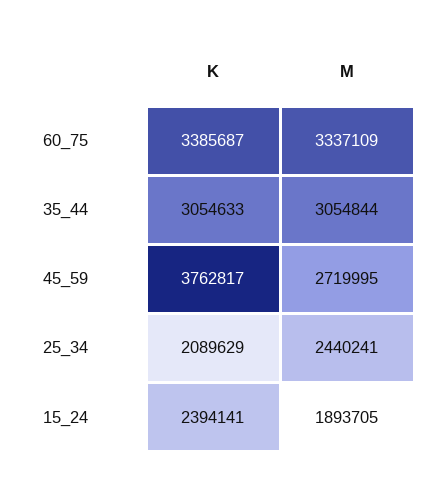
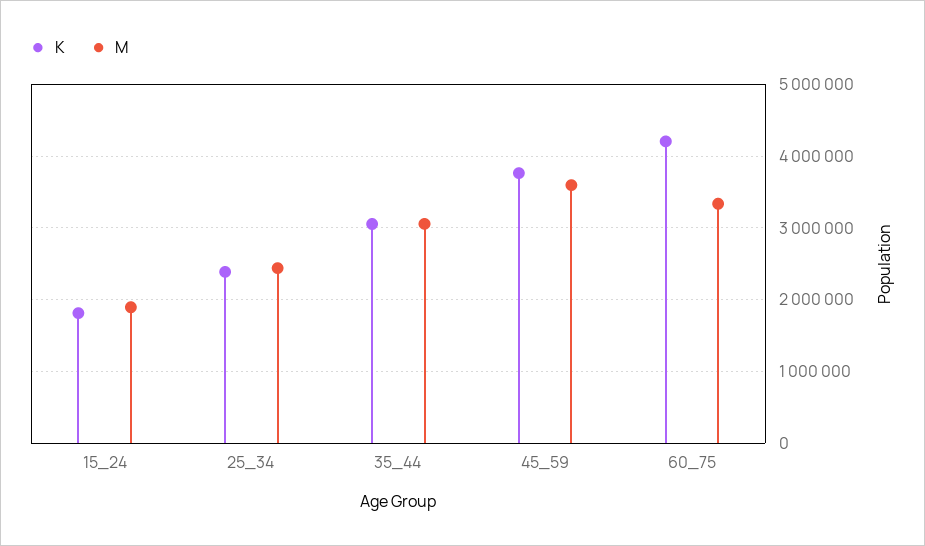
K, 60_75: 3385687 -> 4200000
M, 45_59: 2719995 -> 3600000
K, 25_34: 2089629 -> 2400000
K, 15_24: 2394141 -> 1800000

